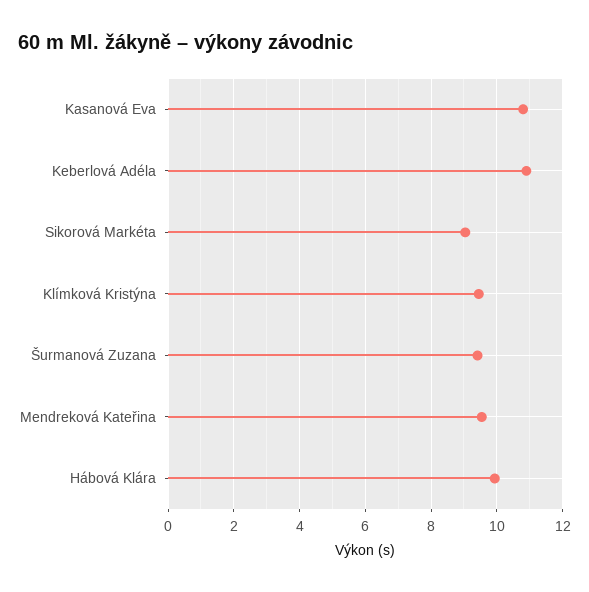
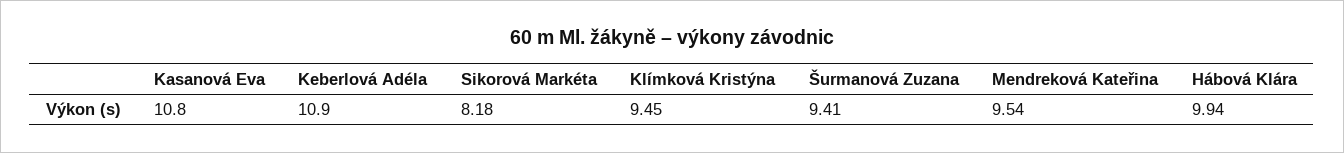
Sikorová Markéta: 9 -> 8.18

